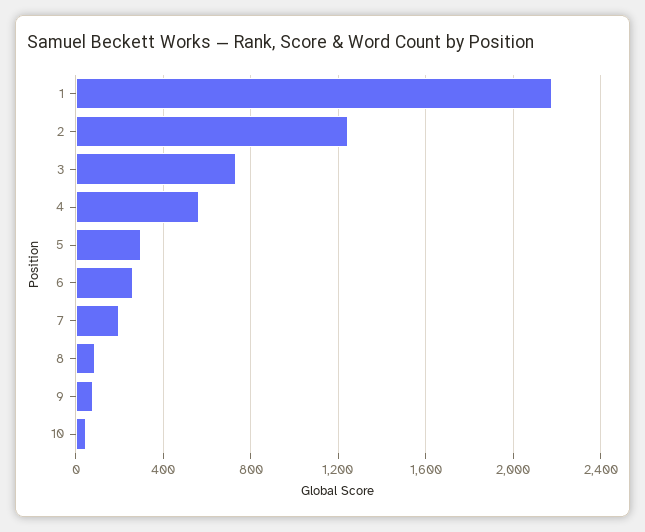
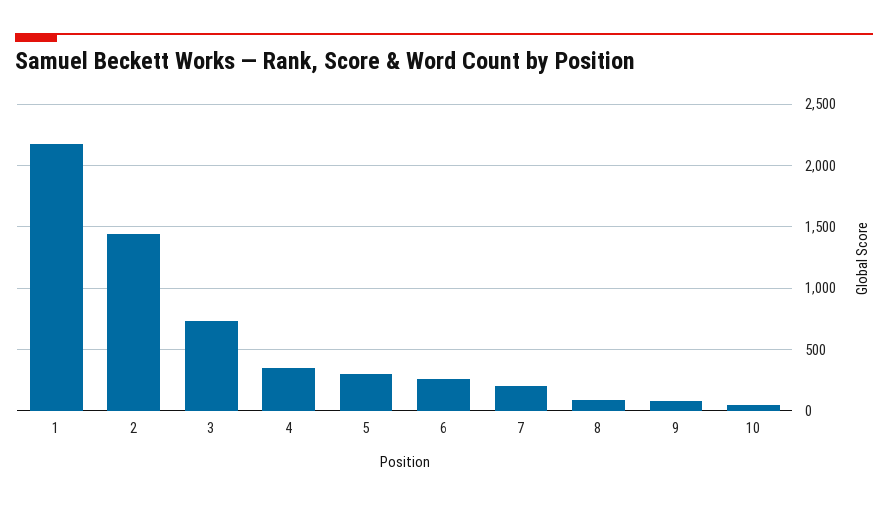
2: 1250 -> 1450
4: 550 -> 350

